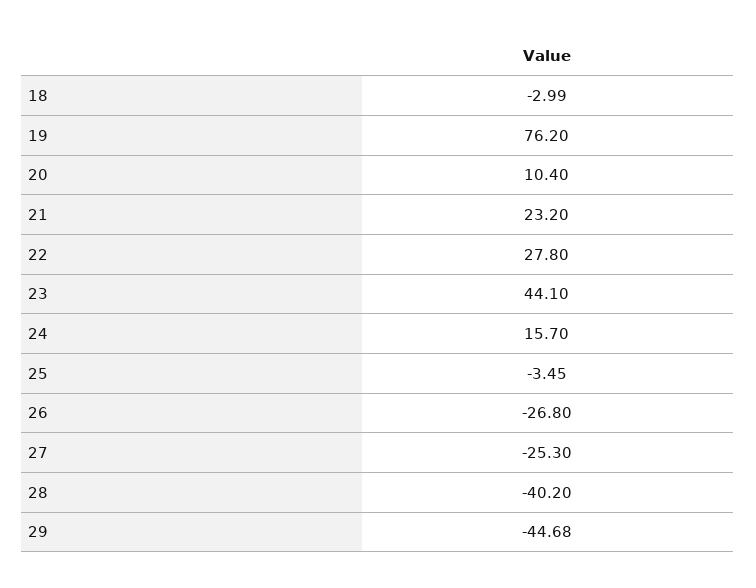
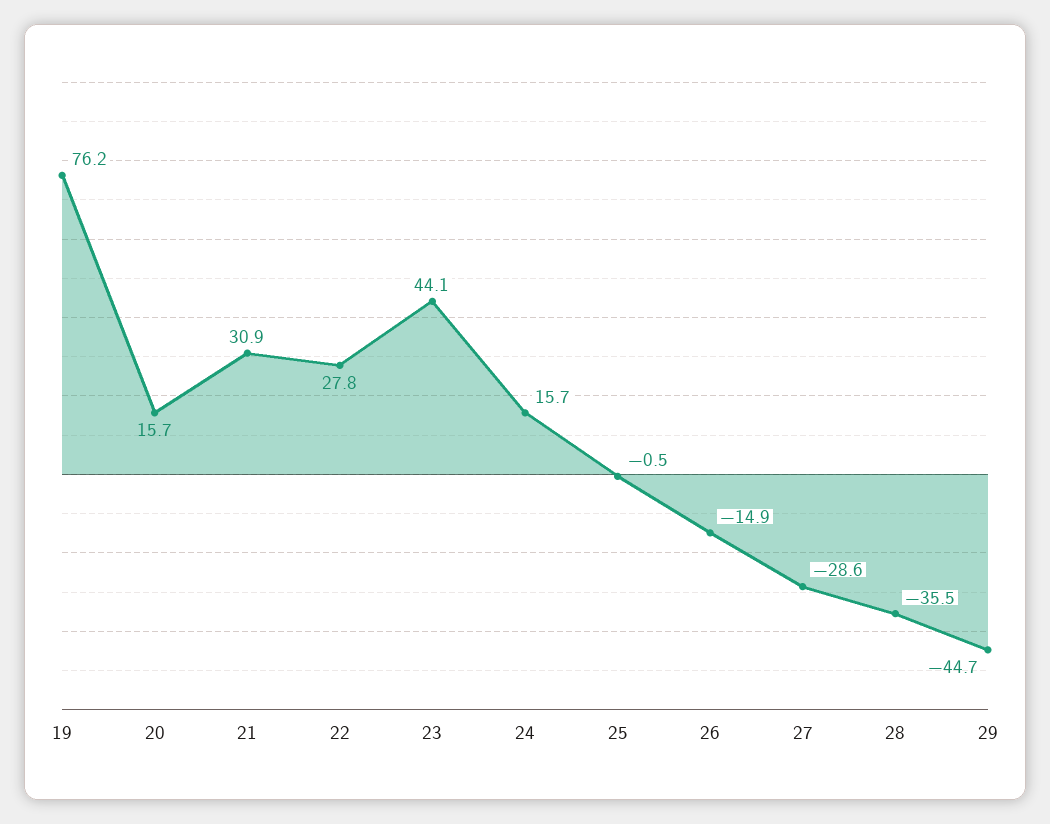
18: -2.99 -> none
20: 10.4 -> 15.7
21: 23.2 -> 30.9
25: -3.45 -> -0.5
26: -26.8 -> -14.9
27: -25.3 -> -28.6
28: -40.2 -> -35.5

